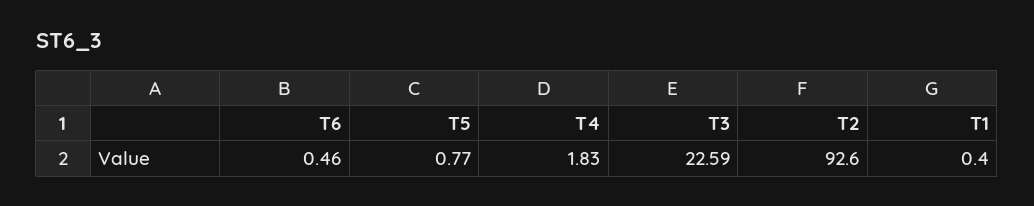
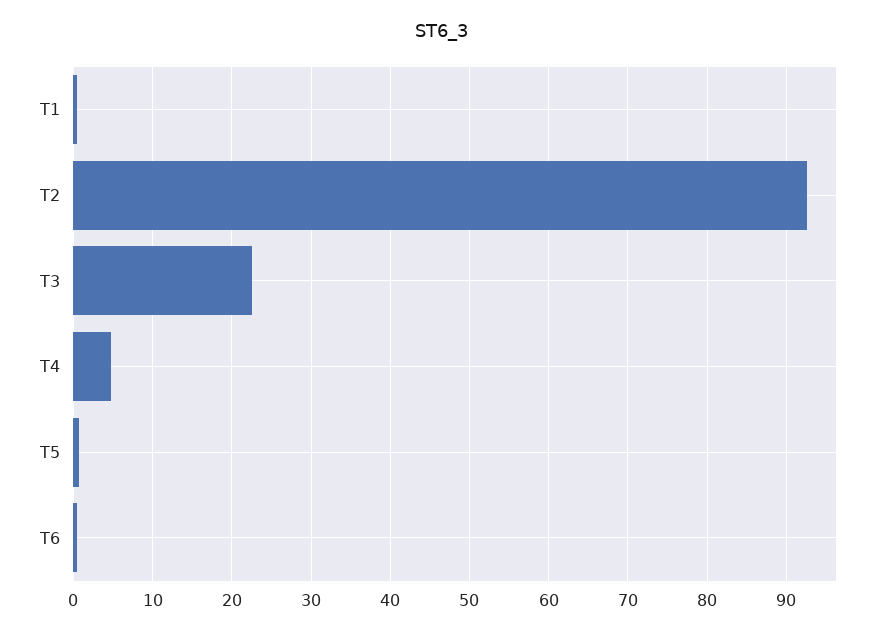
T4: 1.83 -> 5

